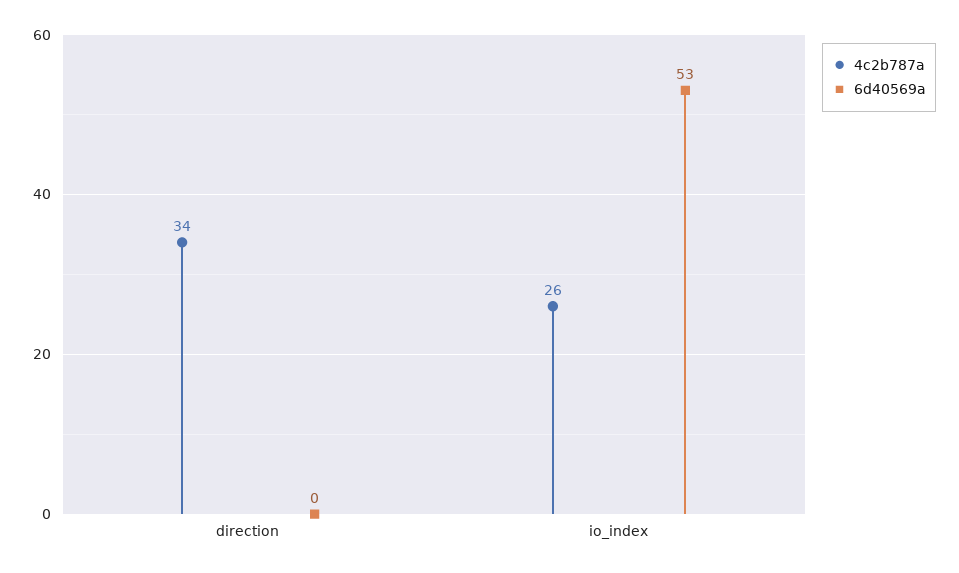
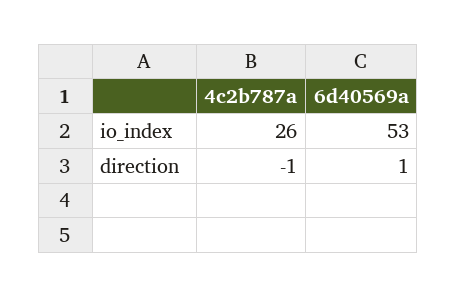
4c2b787a, direction: 34 -> -1
6d40569a, direction: 0 -> 1

